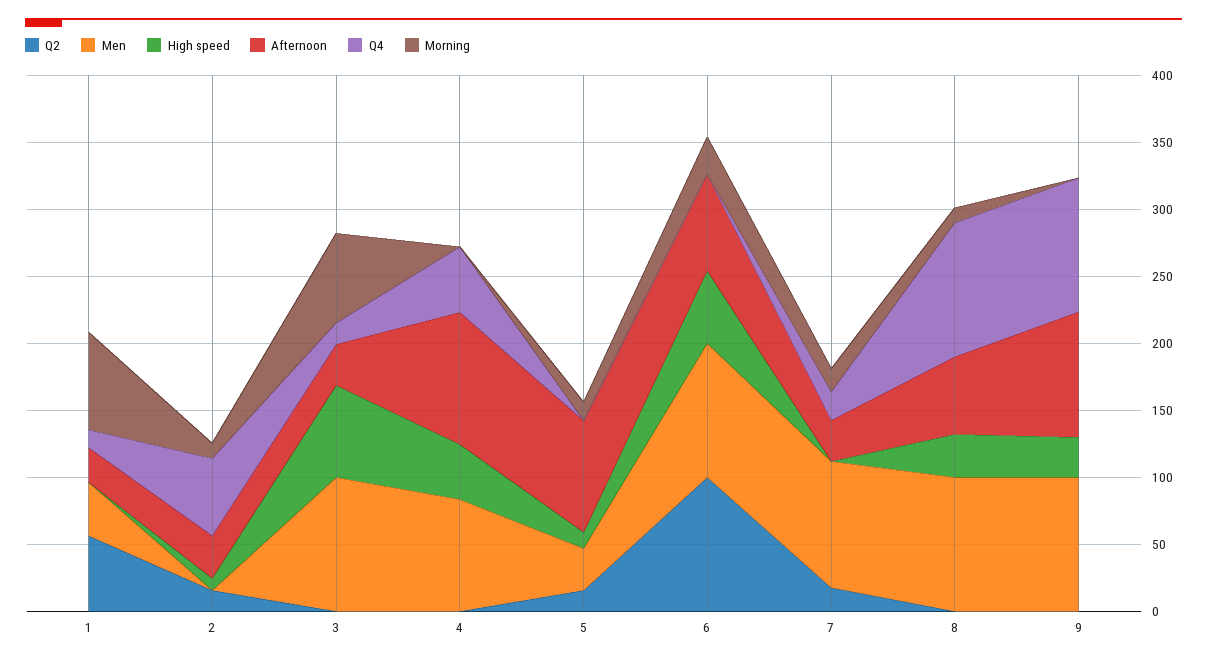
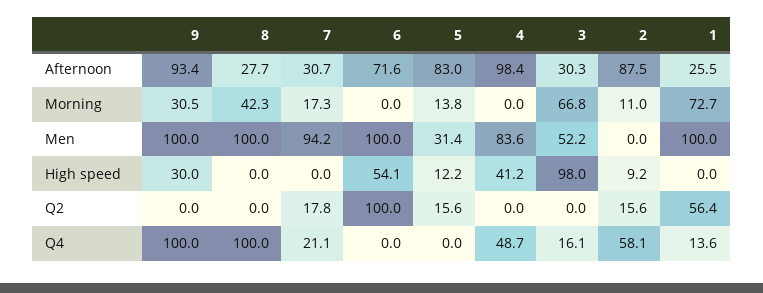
Men, 1: 40 -> 100
Afternoon, 2: 30 -> 87.5
Men, 3: 100 -> 52.2
High speed, 3: 70 -> 98
Morning, 6: 30 -> 0
High speed, 8: 30 -> 0
Afternoon, 8: 60 -> 27.7
Morning, 8: 10 -> 42.3
Morning, 9: 0 -> 30.5

